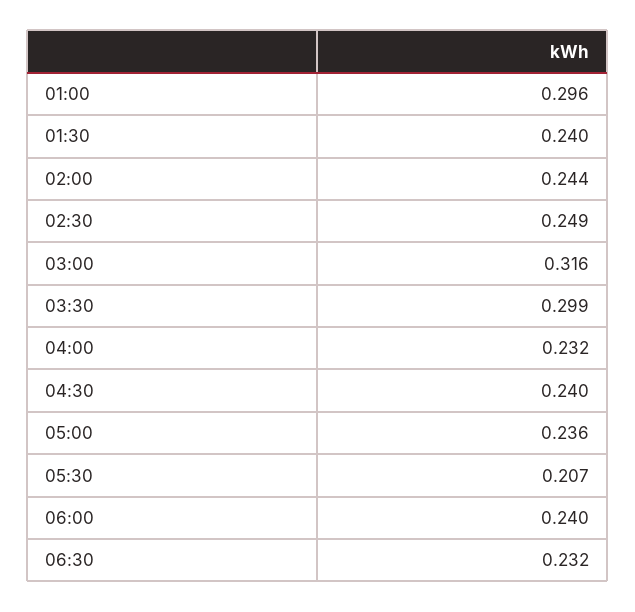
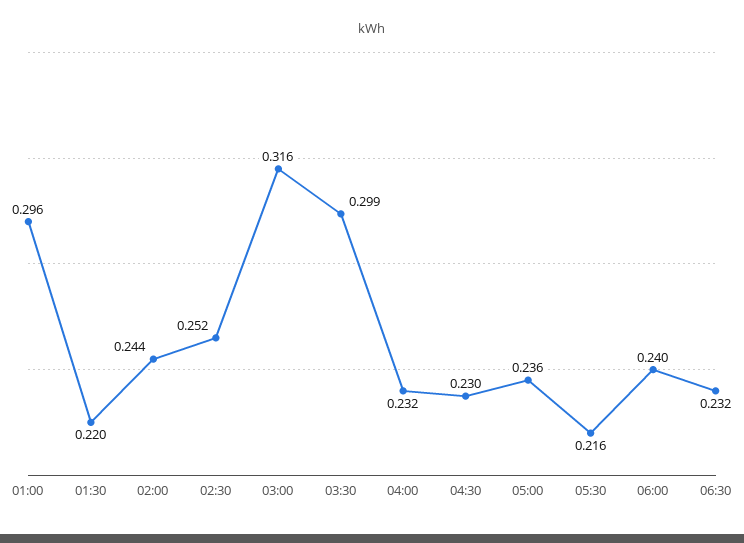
01:30: 0.24 -> 0.22
02:30: 0.249 -> 0.252
04:30: 0.24 -> 0.23
05:30: 0.207 -> 0.216

